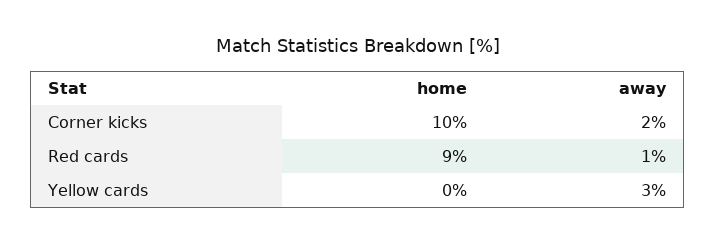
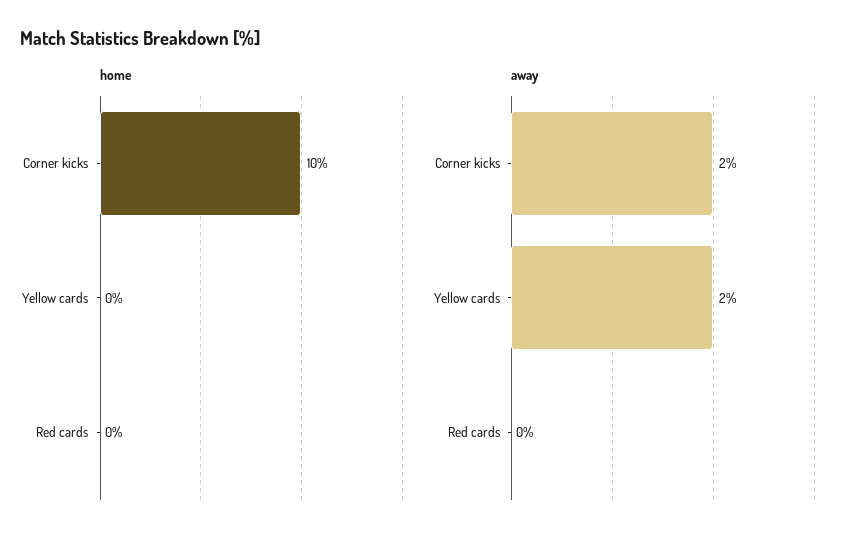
home, Red cards: 9 -> 0
away, Red cards: 1 -> 0
away, Yellow cards: 3 -> 2

